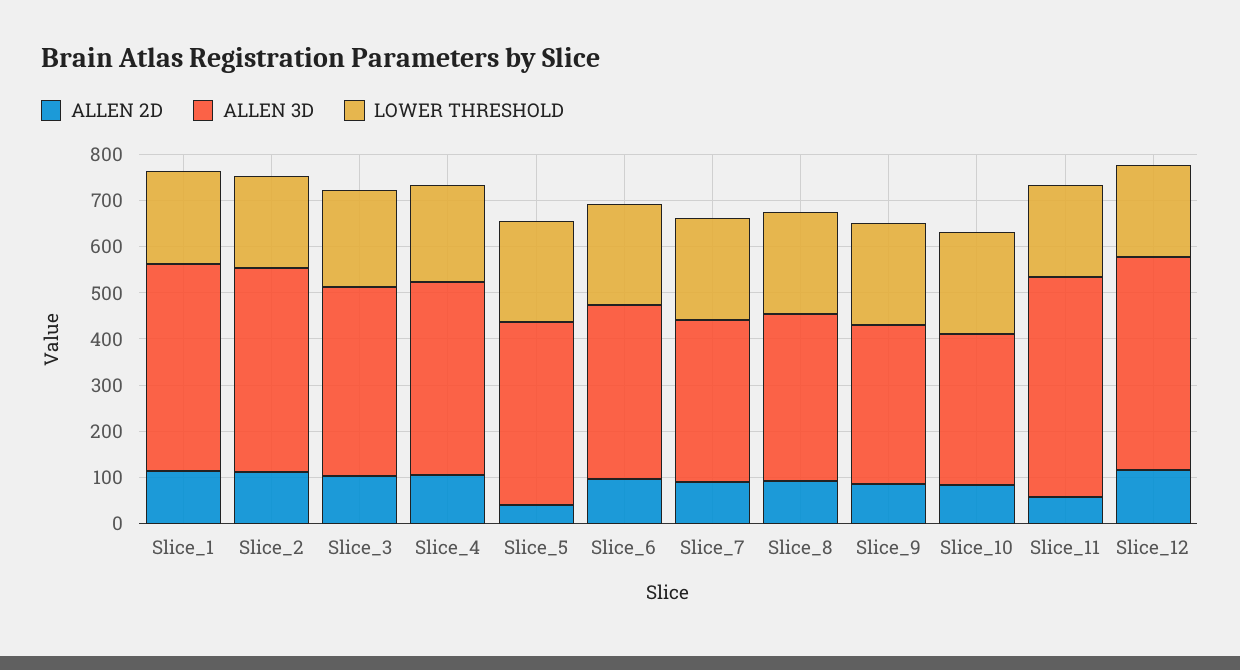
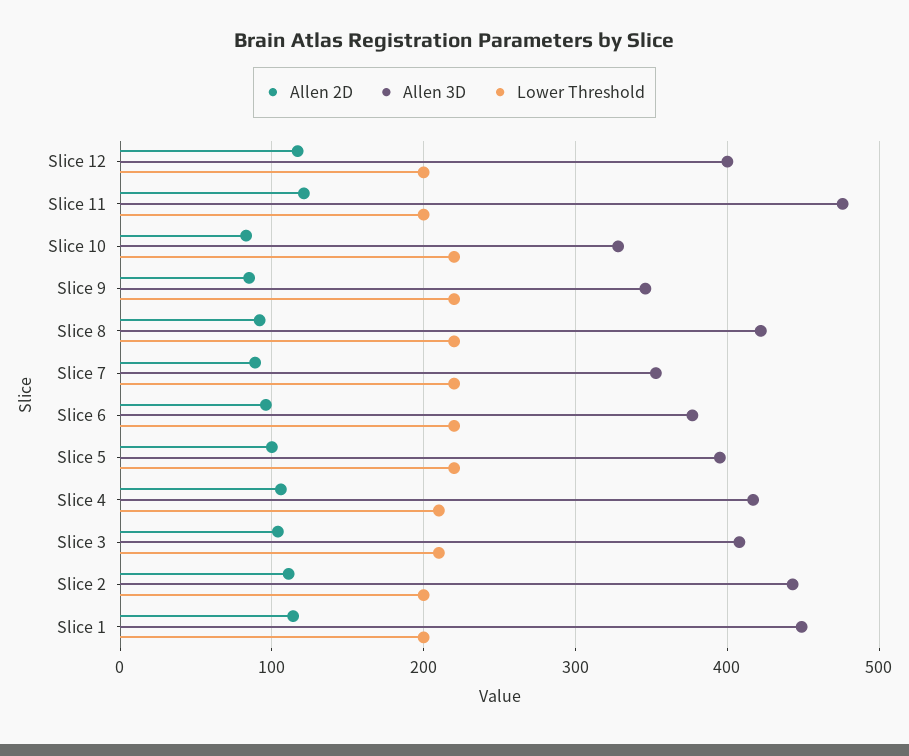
ALLEN 2D, Slice_5: 40 -> 100
ALLEN 3D, Slice_8: 360 -> 420
ALLEN 2D, Slice_11: 60 -> 120
ALLEN 3D, Slice_12: 460 -> 400

